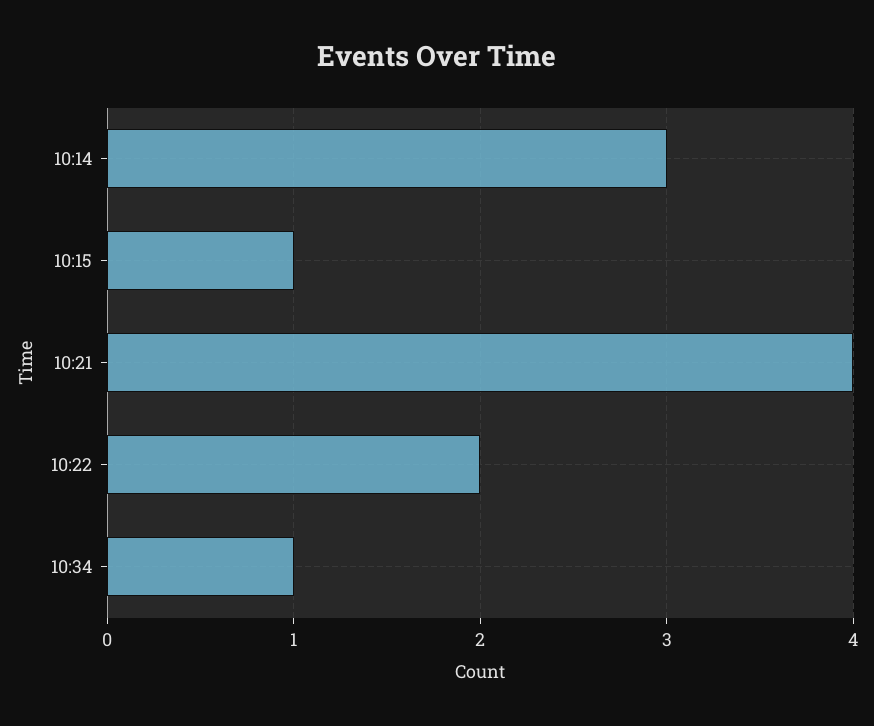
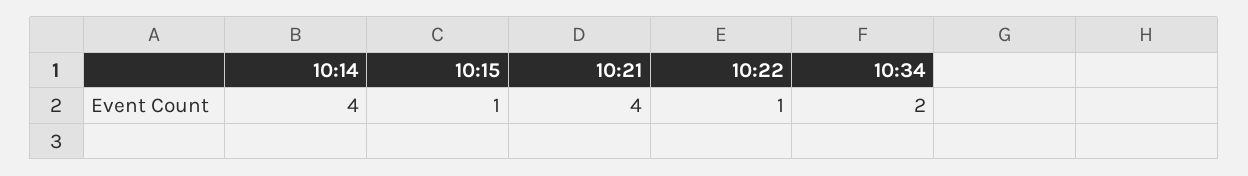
10:14: 3 -> 4
10:22: 2 -> 1
10:34: 1 -> 2

